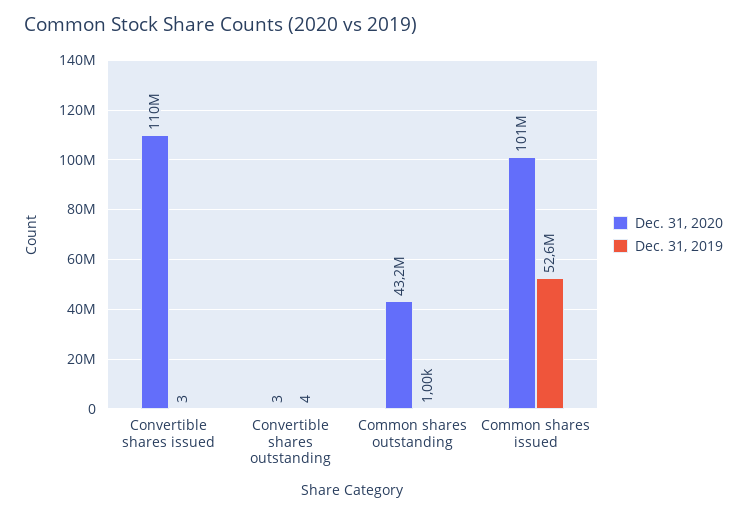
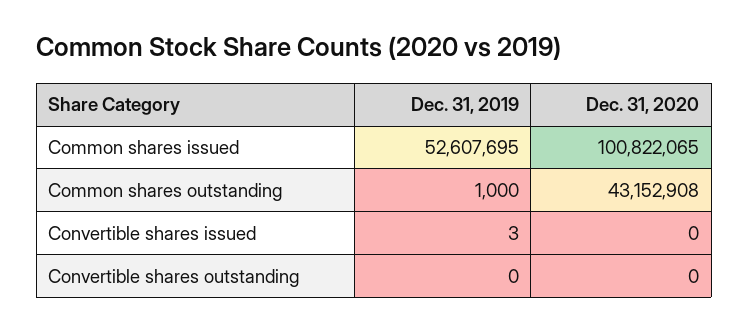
Dec. 31, 2020, Convertible shares issued: 110000000 -> 0
Dec. 31, 2020, Convertible shares outstanding: 3 -> 0
Dec. 31, 2019, Convertible shares outstanding: 4 -> 0

